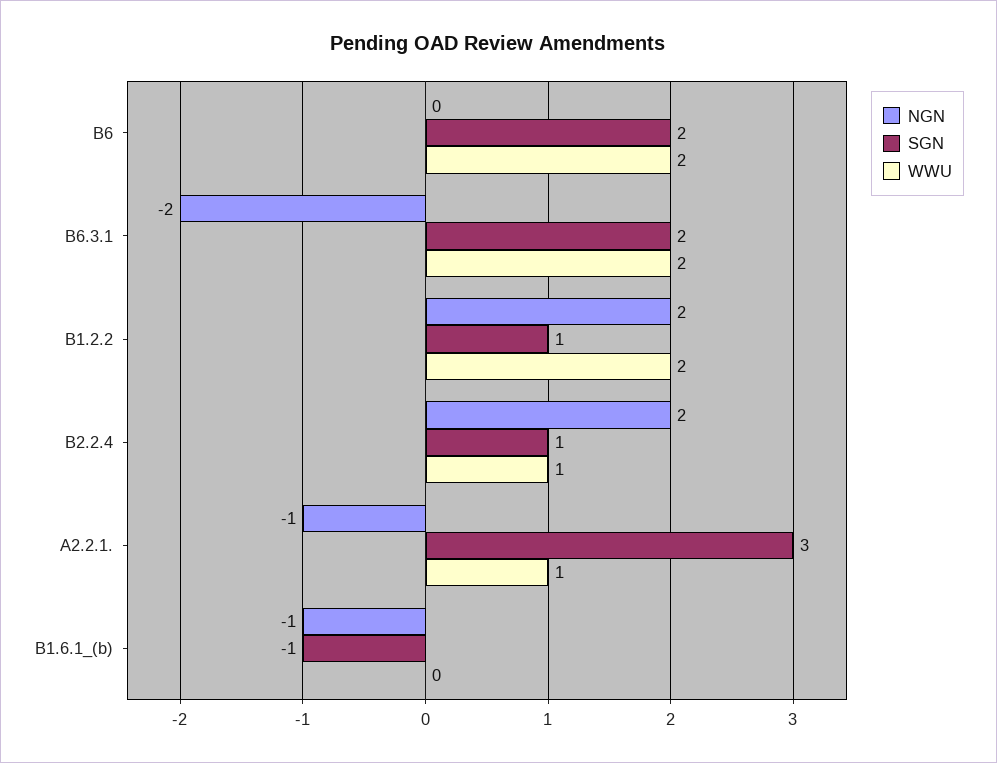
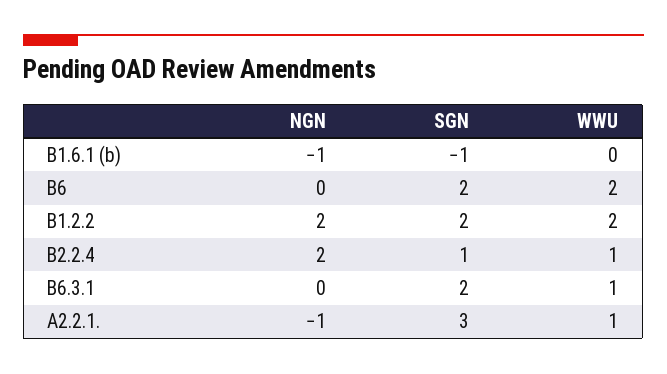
NGN, B6.3.1: -2 -> 0
WWU, B6.3.1: 2 -> 1
SGN, B1.2.2: 1 -> 2

